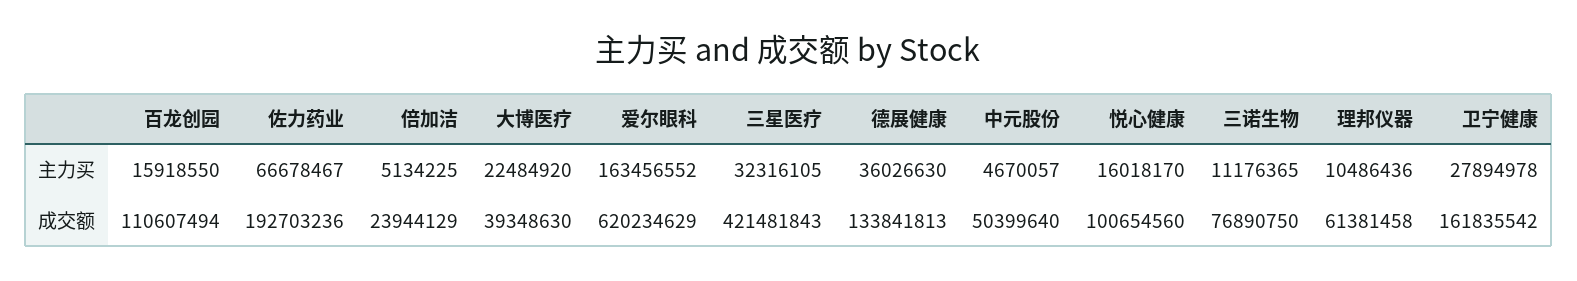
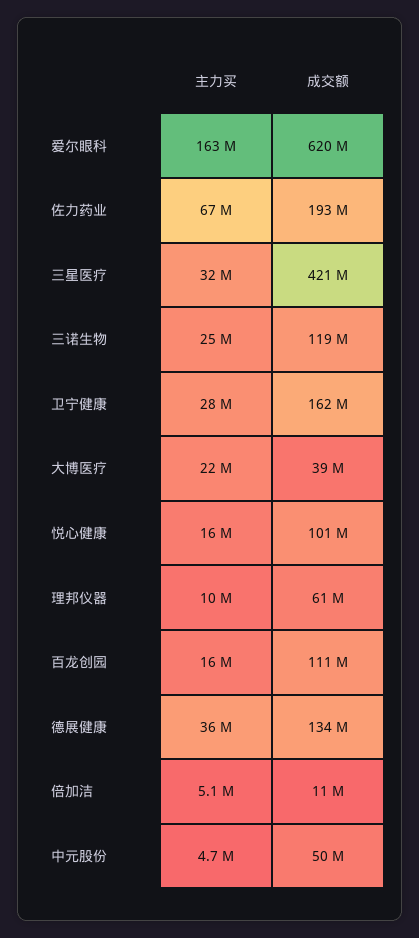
三诺生物, 主力买: 11176365 -> 25000000
倍加洁, 成交额: 23944129 -> 11000000
三诺生物, 成交额: 76890750 -> 119000000

